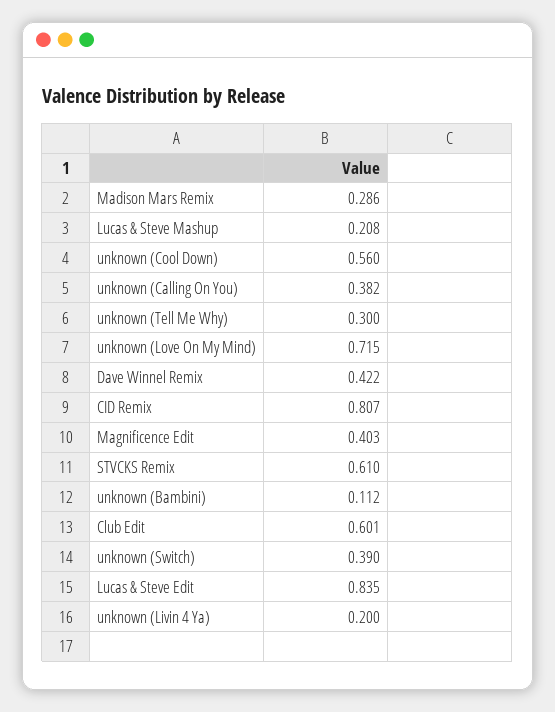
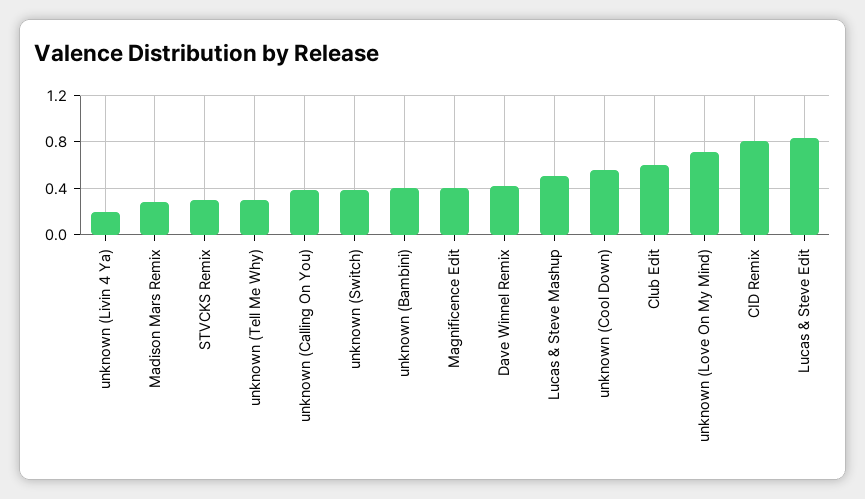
Lucas & Steve Mashup: 0.208 -> 0.5
STVCKS Remix: 0.61 -> 0.3
unknown (Bambini): 0.112 -> 0.4

